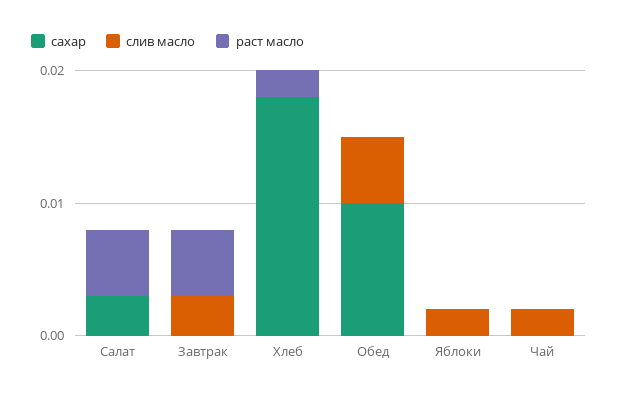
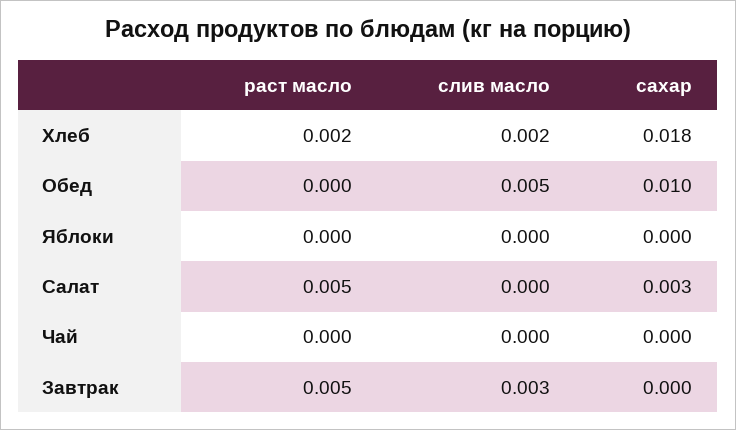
слив масло, Хлеб: 0 -> 0.002
слив масло, Яблоки: 0.002 -> 0
слив масло, Чай: 0.002 -> 0

